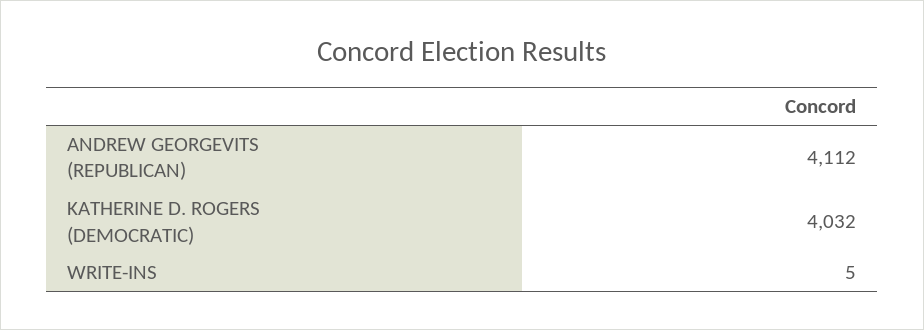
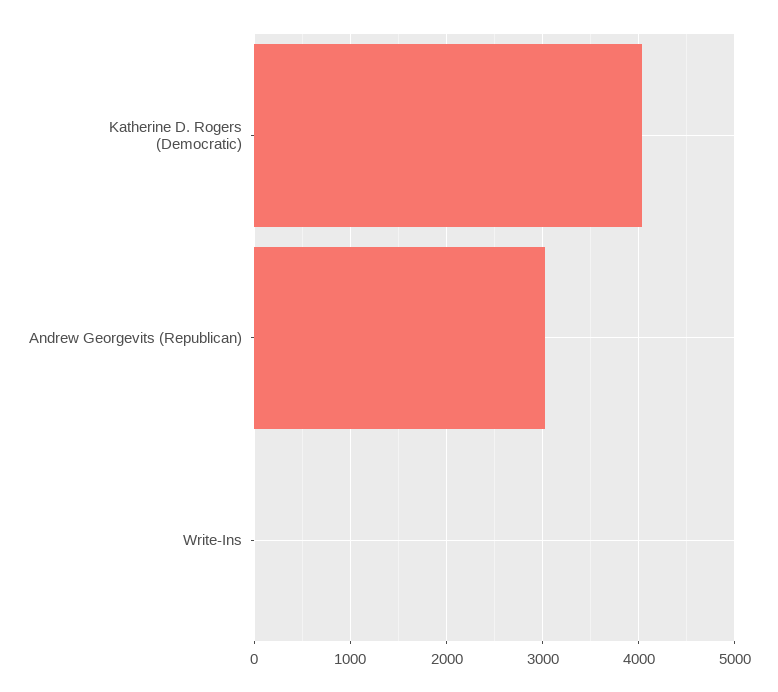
ANDREW GEORGEVITS (REPUBLICAN): 4112 -> 3000

